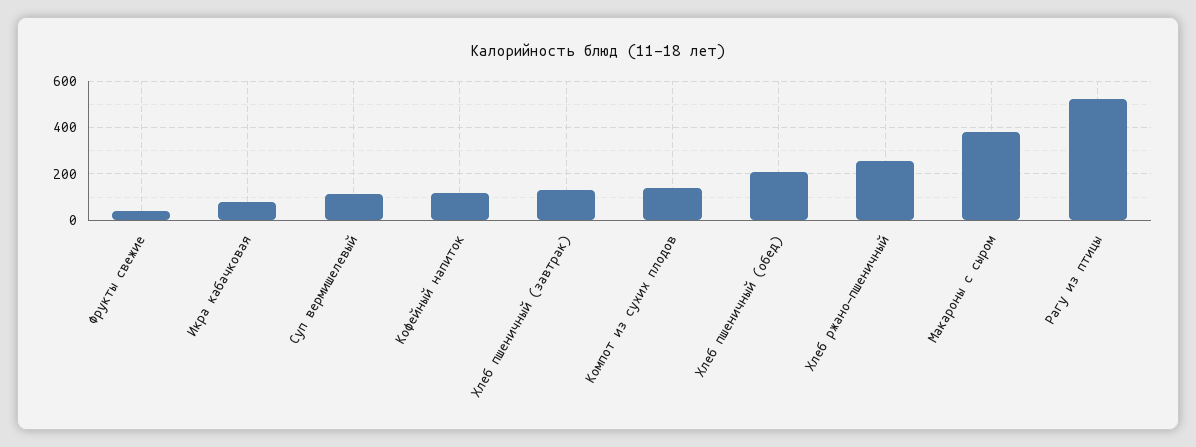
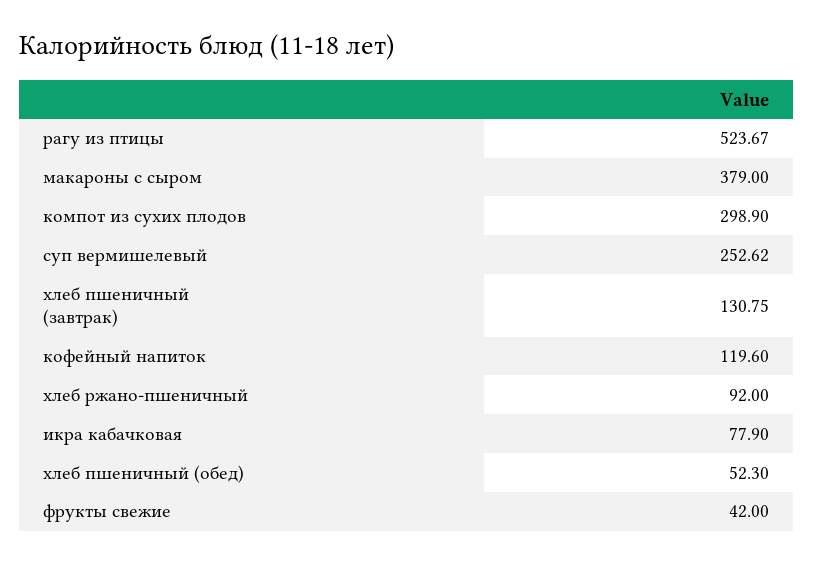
Суп вермишелевый: 100 -> 252.62
Компот из сухих плодов: 150 -> 298.9
Хлеб пшеничный (обед): 200 -> 52.3
Хлеб ржано-пшеничный: 250 -> 92

